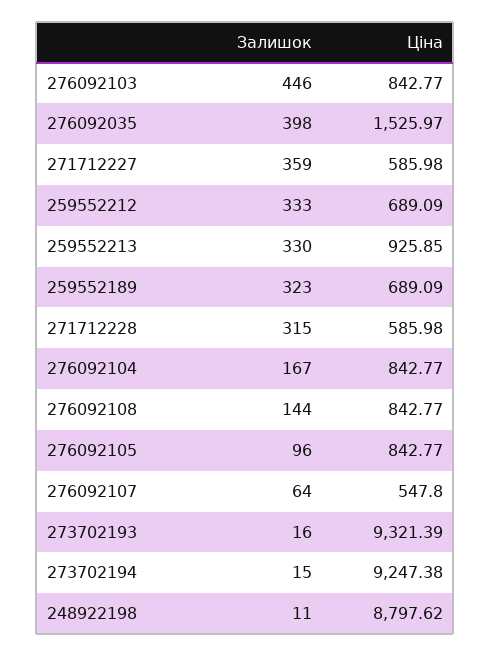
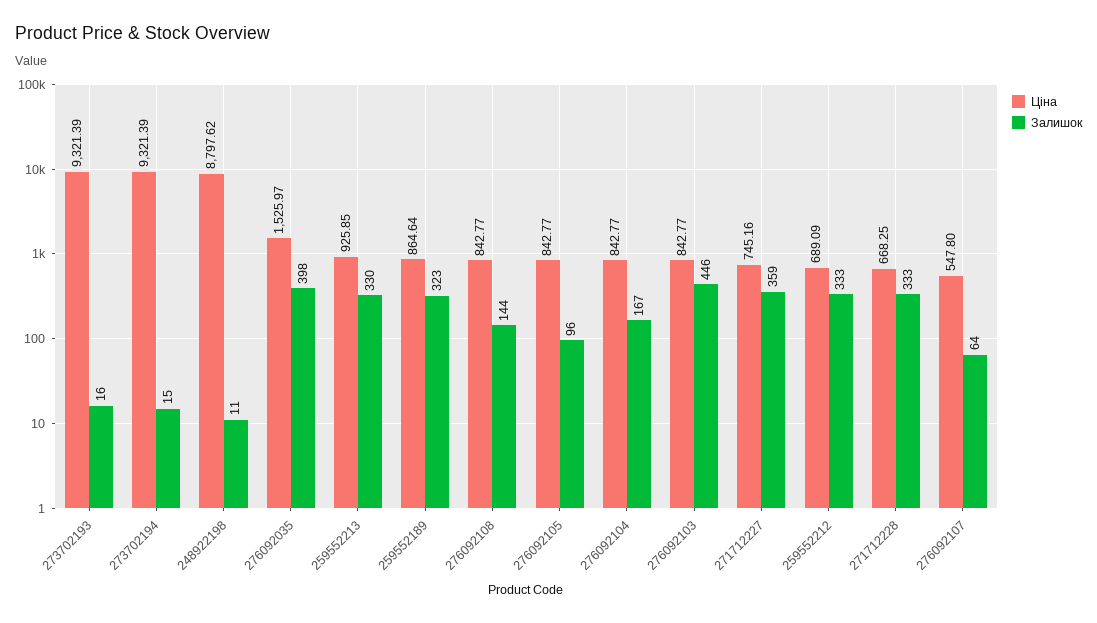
Ціна, 271712227: 585.98 -> 745.16
Ціна, 259552189: 689.09 -> 864.64
Залишок, 271712228: 315 -> 333
Ціна, 271712228: 585.98 -> 668.25
Ціна, 273702194: 9247.38 -> 9321.39

